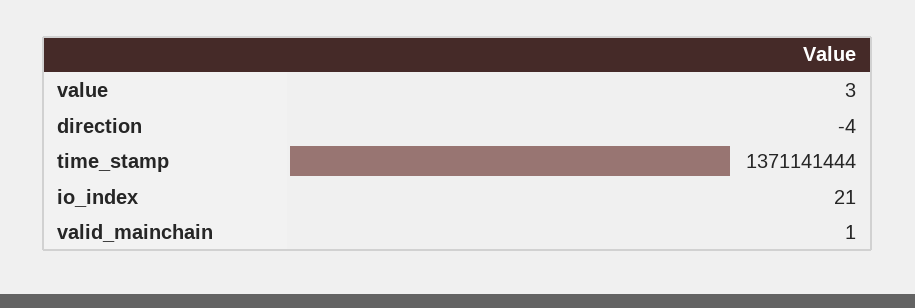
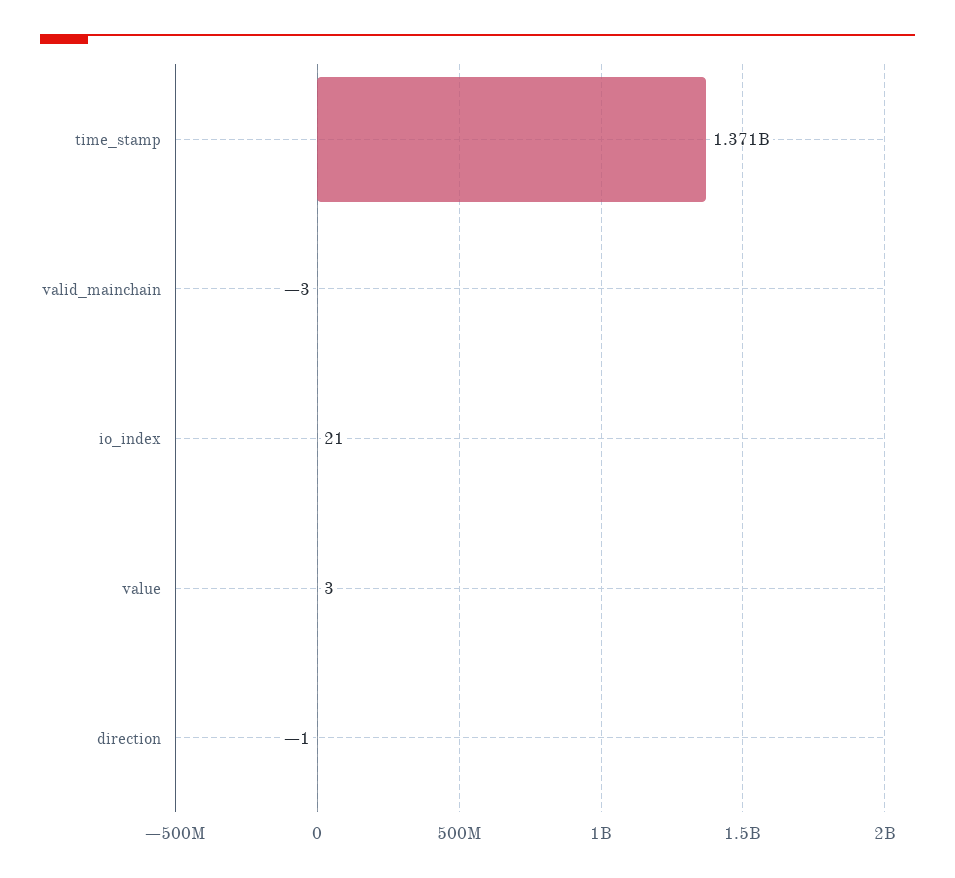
direction: -4 -> -1
valid_mainchain: 1 -> -3

